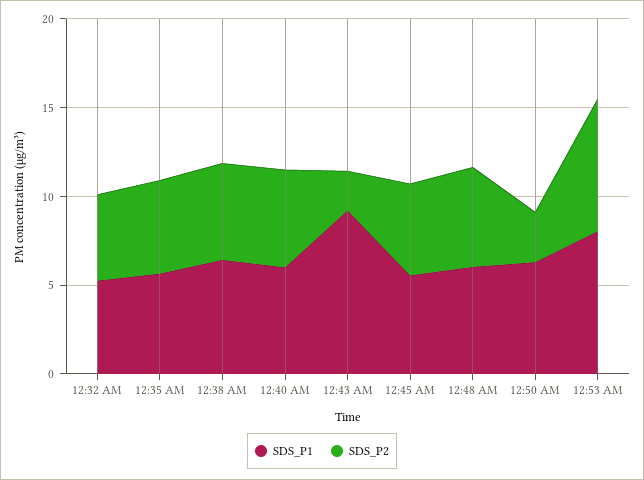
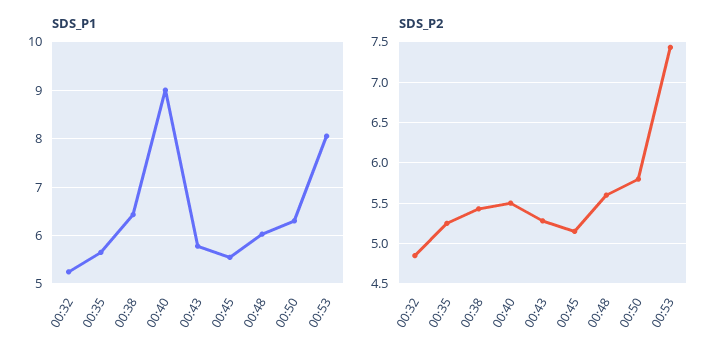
SDS_P1, 12:40 AM: 6 -> 9
SDS_P1, 12:43 AM: 9 -> 5.8
SDS_P2, 12:43 AM: 2 -> 5.3
SDS_P2, 12:50 AM: 3 -> 5.8

